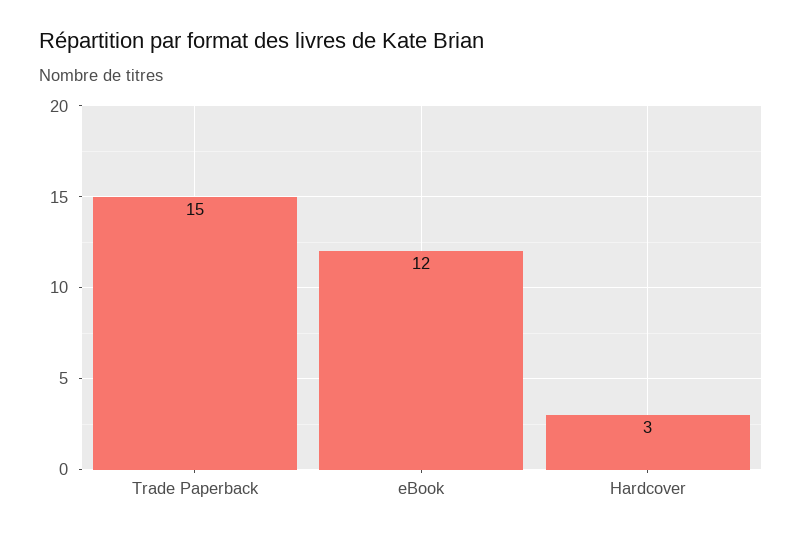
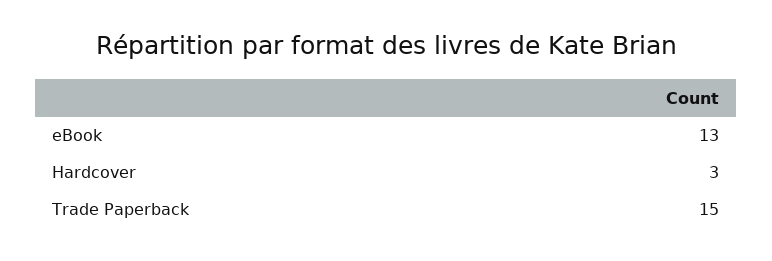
eBook: 12 -> 13

